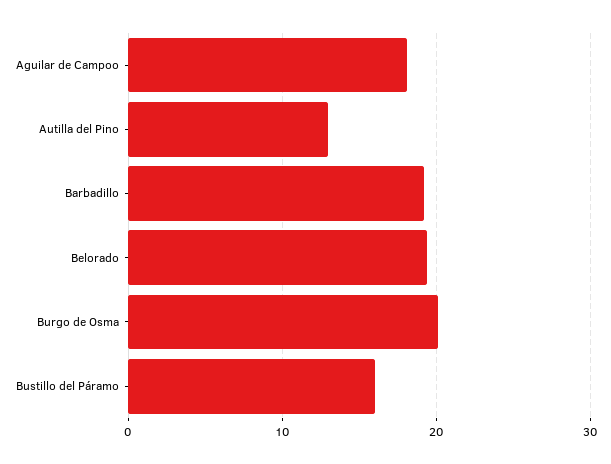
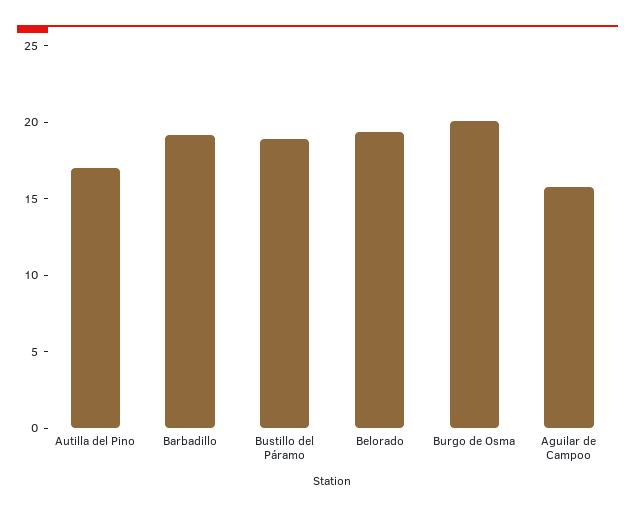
Aguilar de Campoo: 18 -> 16
Autilla del Pino: 13 -> 17
Bustillo del Páramo: 16 -> 19

